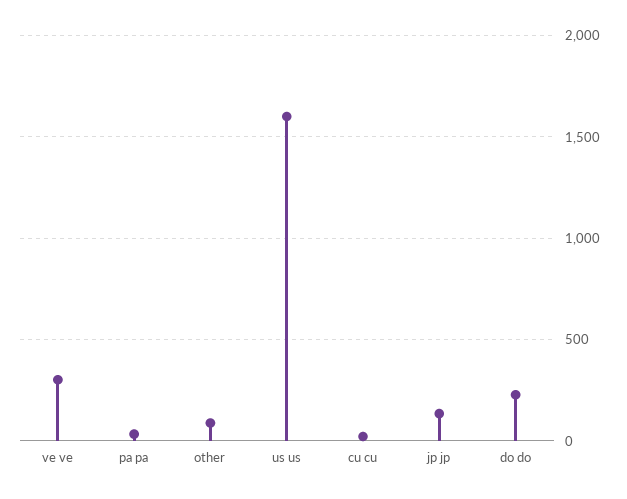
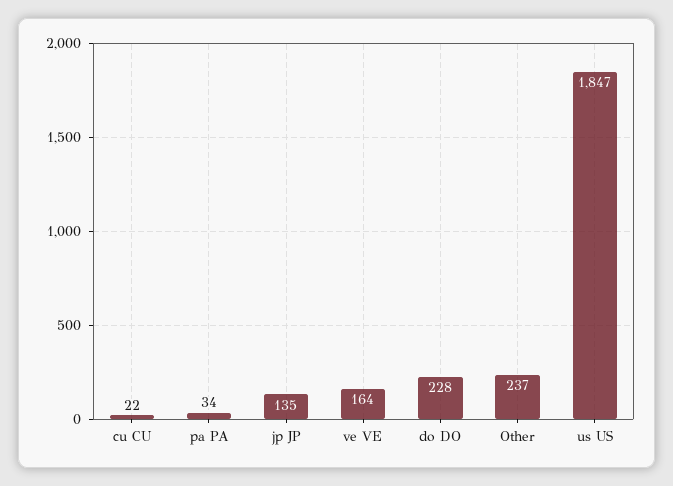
ve ve: 300 -> 164
other: 100 -> 237
us us: 1600 -> 1847

